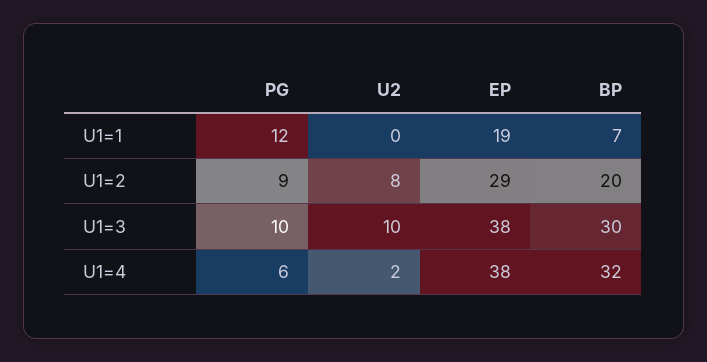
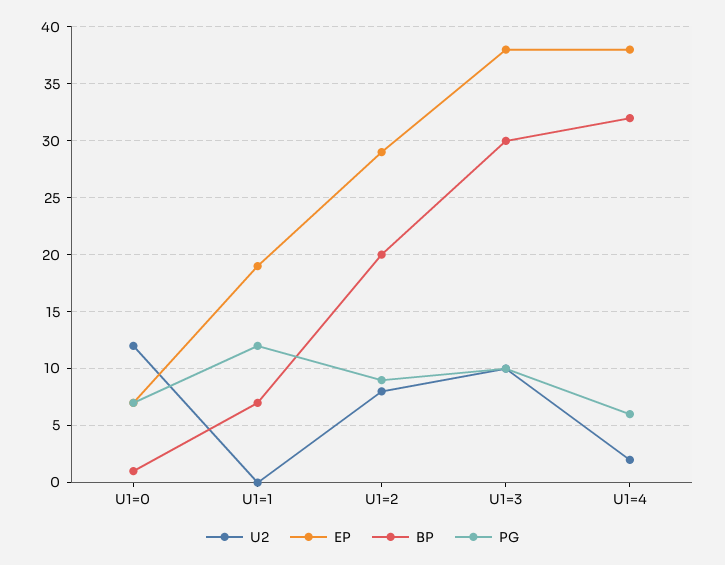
U2, U1=0: none -> 12
EP, U1=0: none -> 7
BP, U1=0: none -> 1
PG, U1=0: none -> 7

